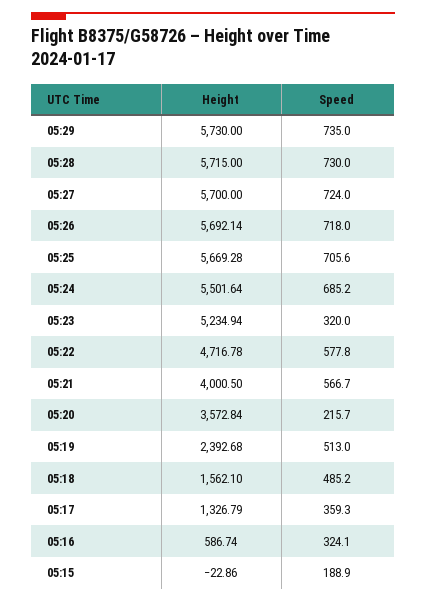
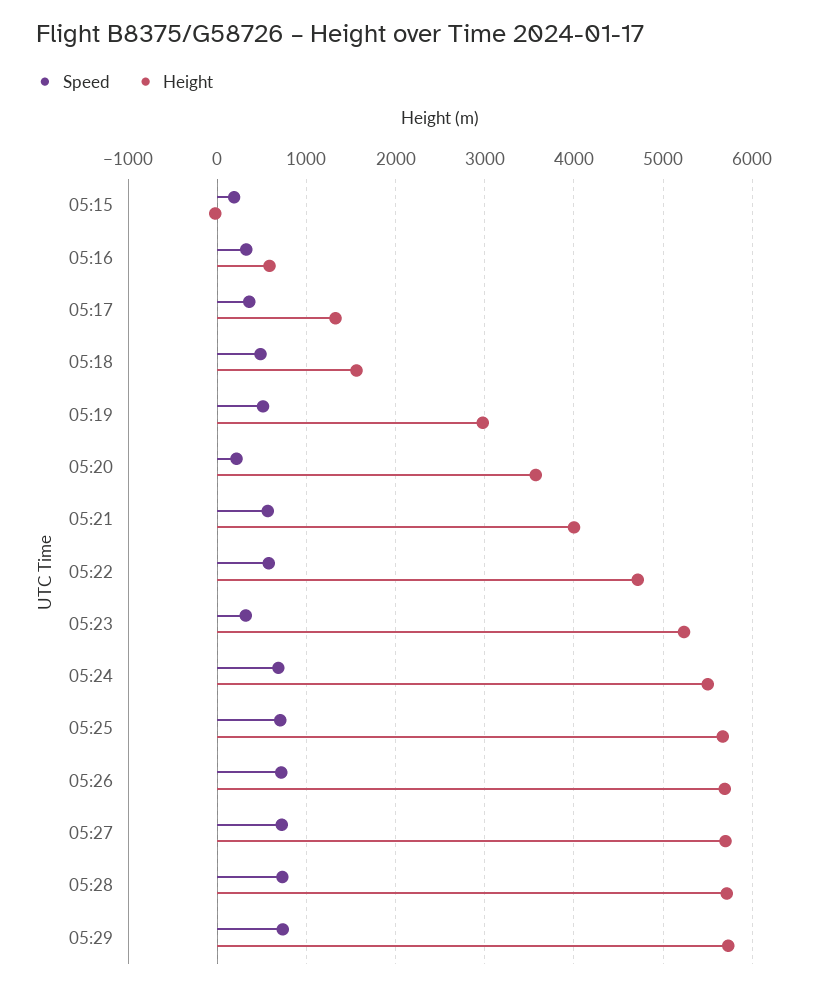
Height, 05:19: 2392.68 -> 3000

